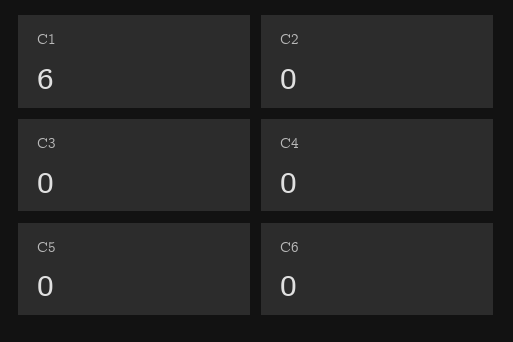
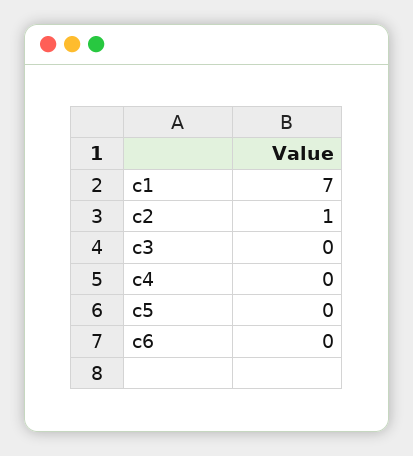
C1: 6 -> 7
C2: 0 -> 1

